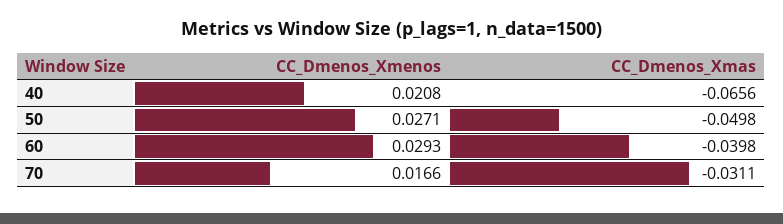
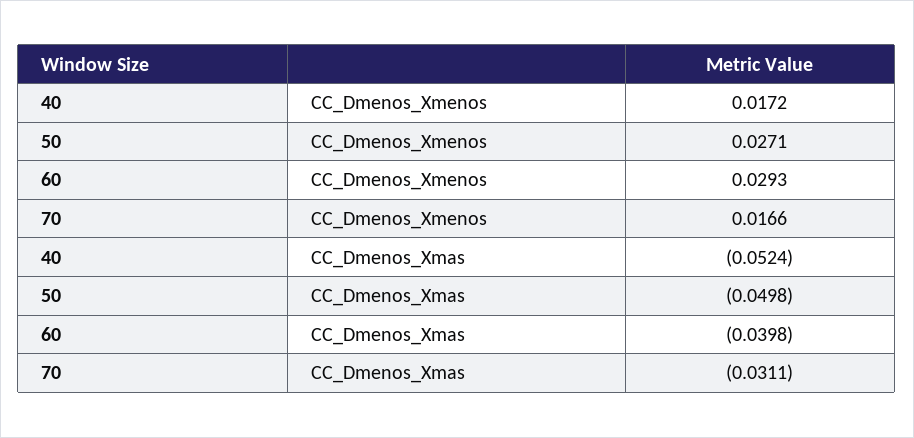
CC_Dmenos_Xmenos, 40: 0.0208 -> 0.0172
CC_Dmenos_Xmas, 40: -0.0656 -> -0.0524

